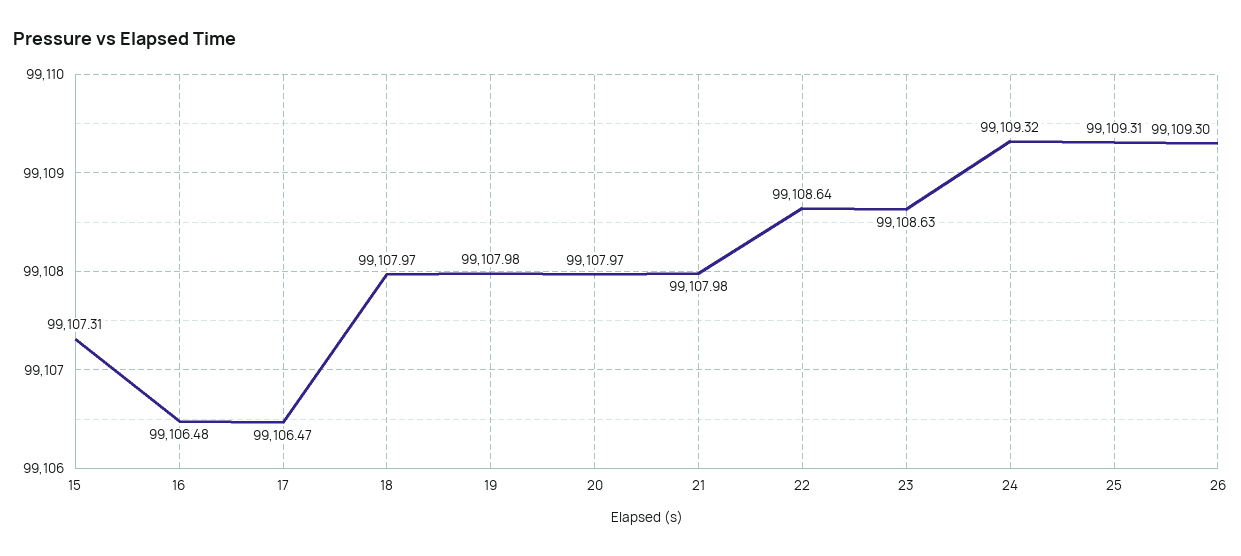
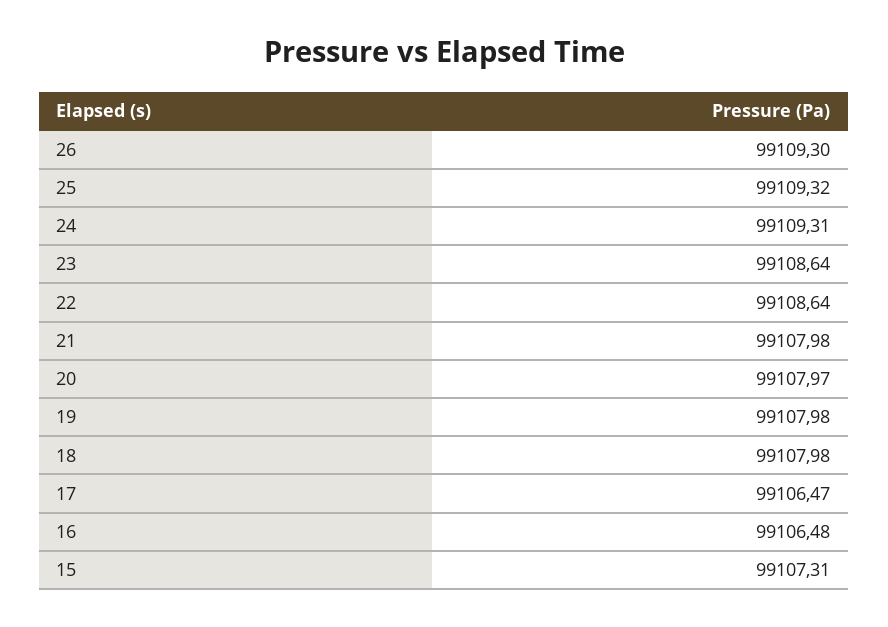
18: 99107.97 -> 99107.98
23: 99108.63 -> 99108.64
24: 99109.32 -> 99109.31
25: 99109.31 -> 99109.32

